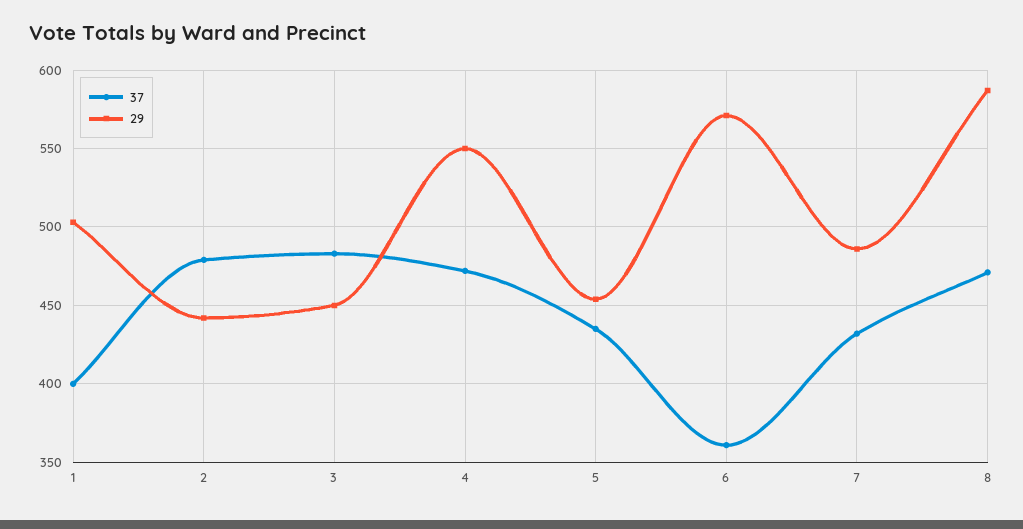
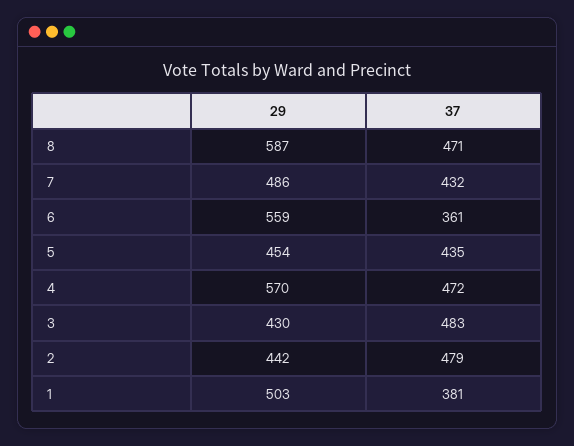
37, 1: 400 -> 381
29, 3: 450 -> 430
29, 4: 550 -> 570
29, 6: 570 -> 559

